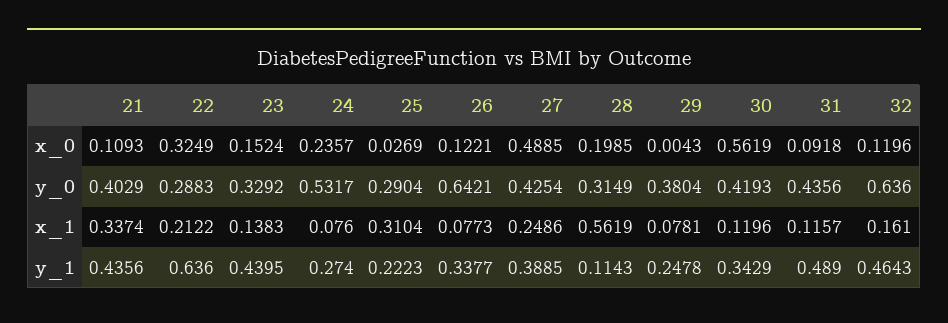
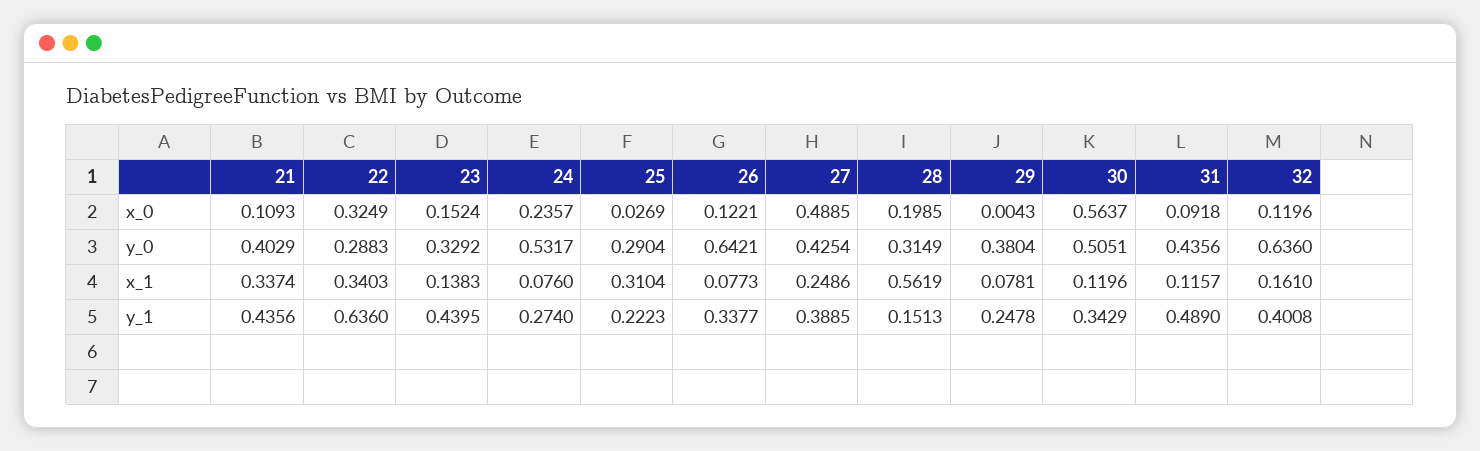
30, x_0: 0.5619 -> 0.5637
30, y_0: 0.4193 -> 0.5051
22, x_1: 0.2122 -> 0.3403
28, y_1: 0.1143 -> 0.1513
32, y_1: 0.4643 -> 0.4008

